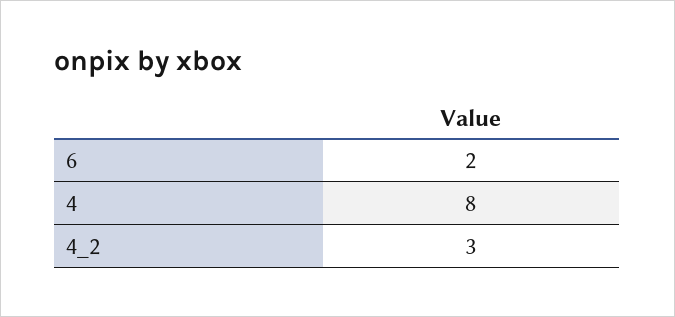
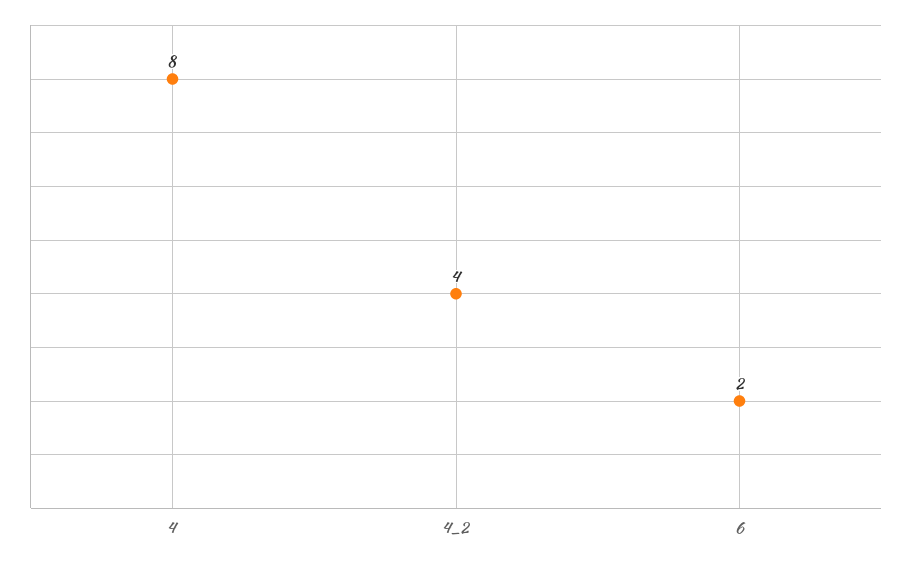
4_2: 3 -> 4

